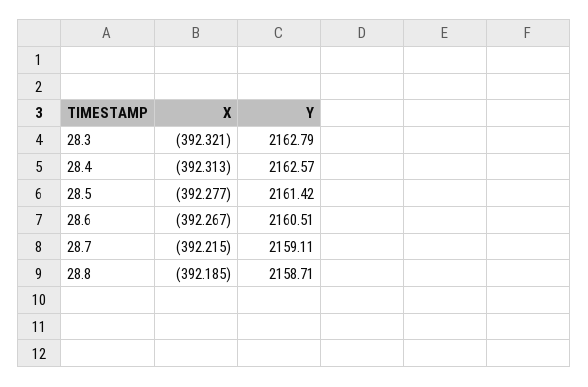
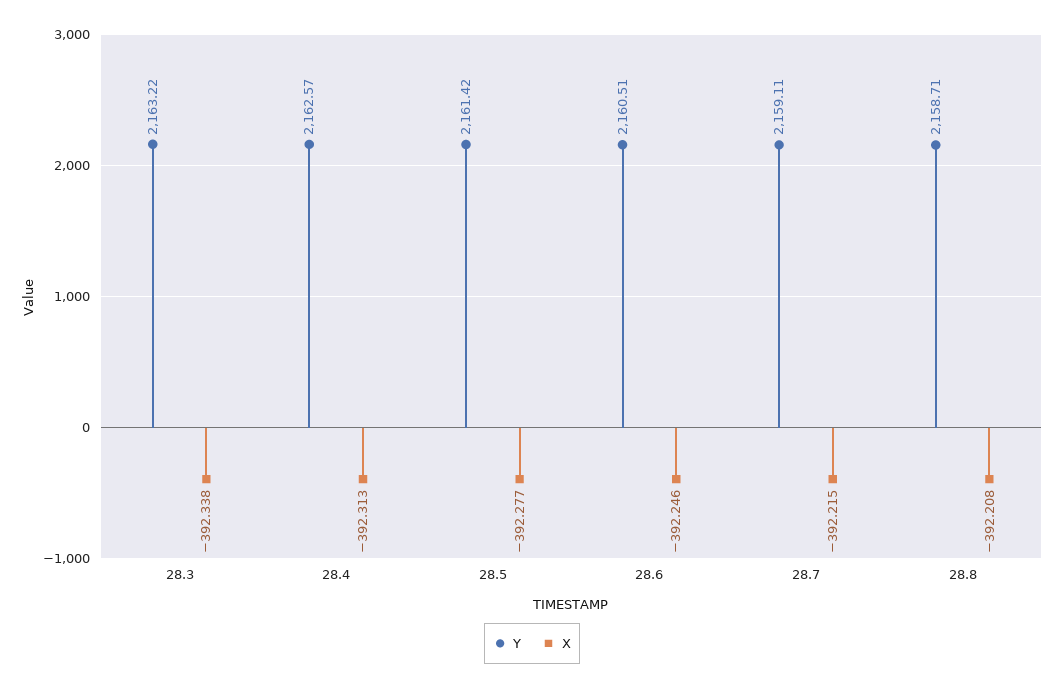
X, 28.3: -392.321 -> -392.338
Y, 28.3: 2162.79 -> 2163.22
X, 28.6: -392.267 -> -392.246
X, 28.8: -392.185 -> -392.208

